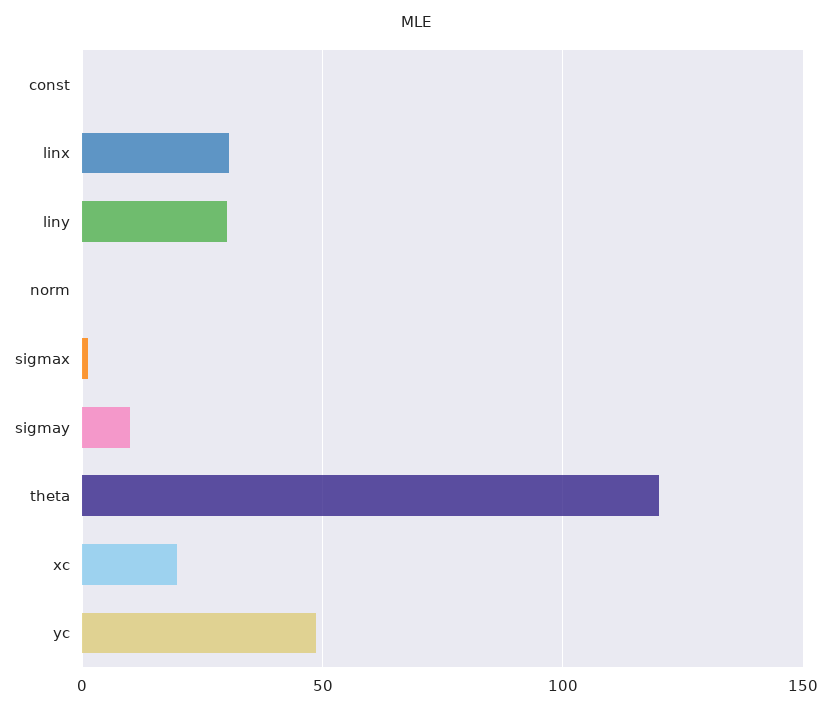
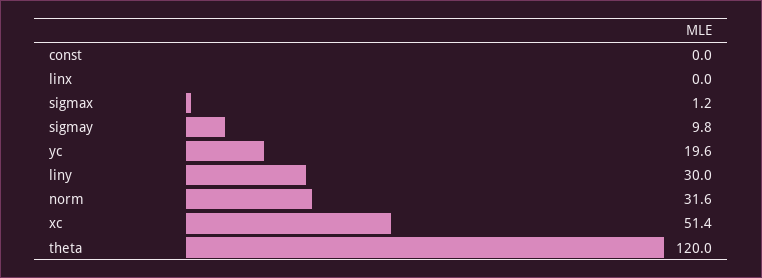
linx: 30 -> 0
norm: 0 -> 31.6
xc: 20 -> 51.4
yc: 50 -> 19.6

